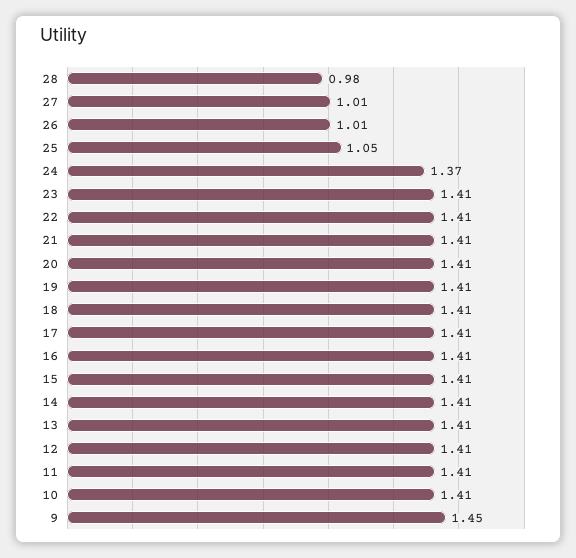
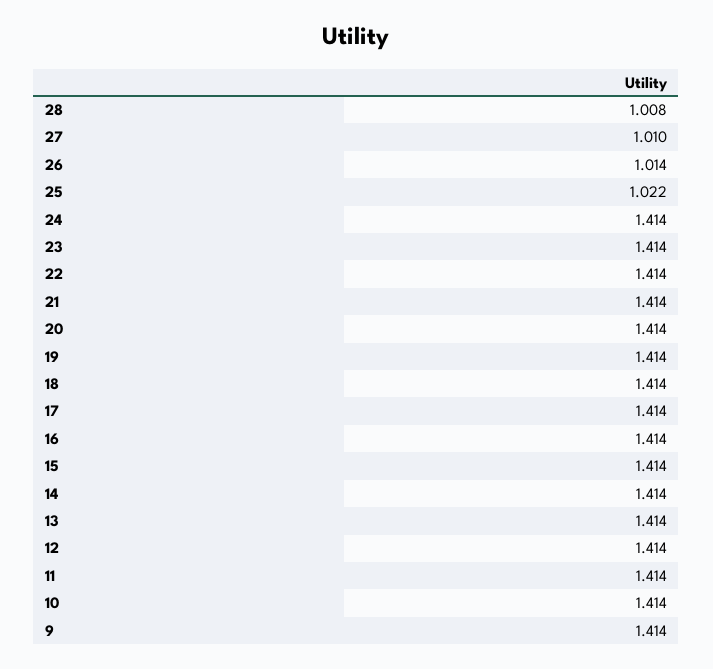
28: 0.98 -> 1.008
25: 1.05 -> 1.022
24: 1.37 -> 1.414
9: 1.45 -> 1.414

